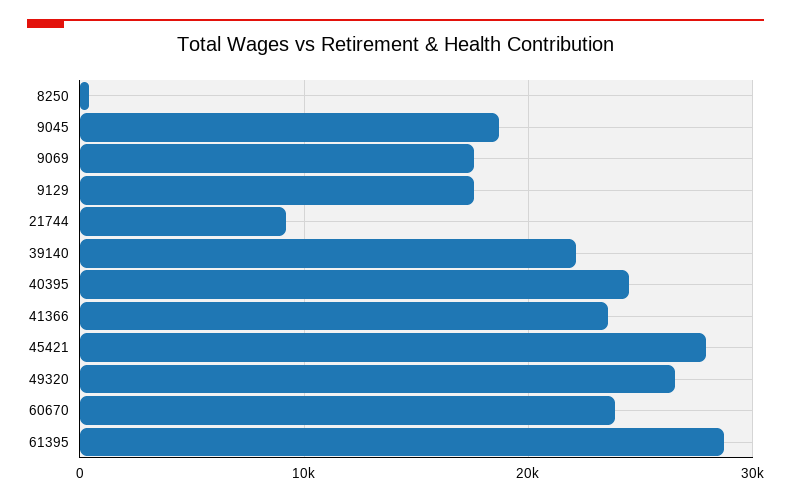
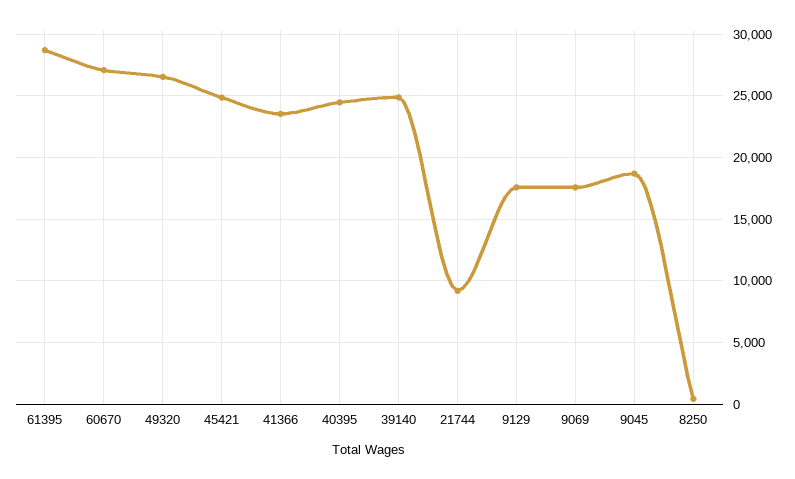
39140: 22000 -> 25000
45421: 28000 -> 25000
60670: 24000 -> 27000

